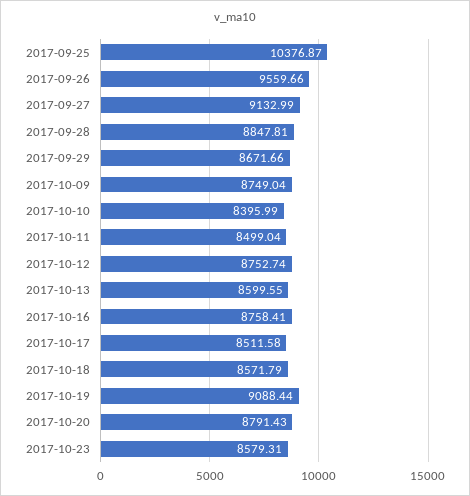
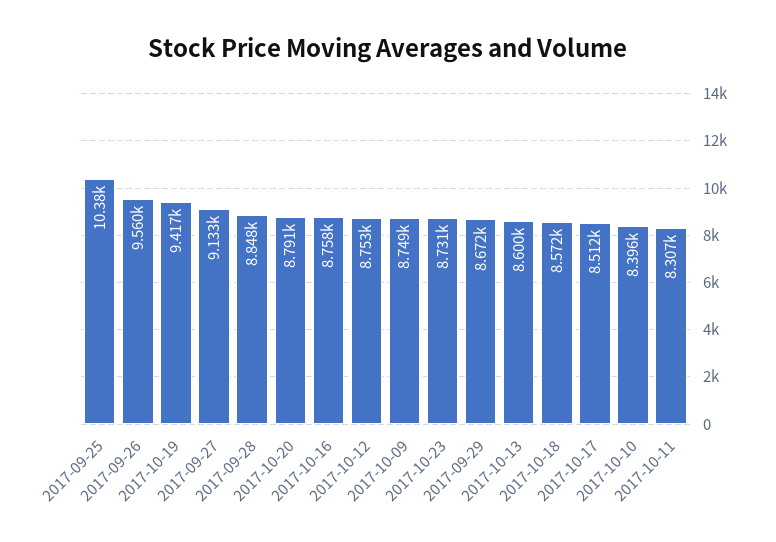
2017-10-11: 8499.04 -> 8307
2017-10-19: 9088.44 -> 9417
2017-10-23: 8579.31 -> 8731

